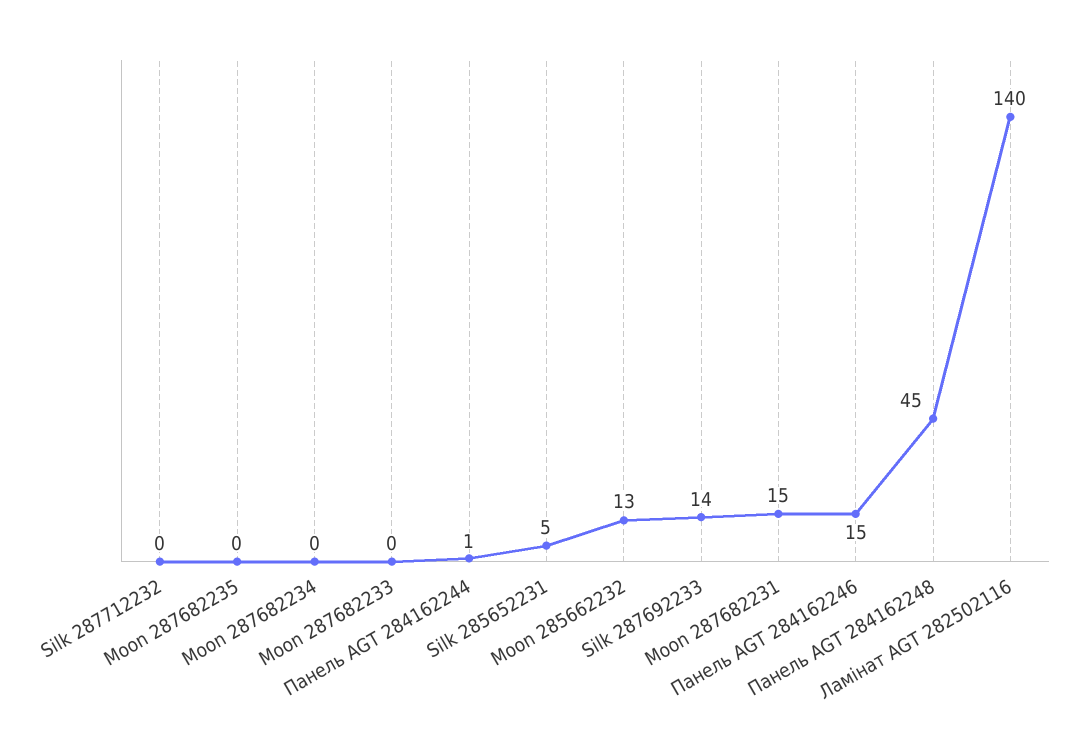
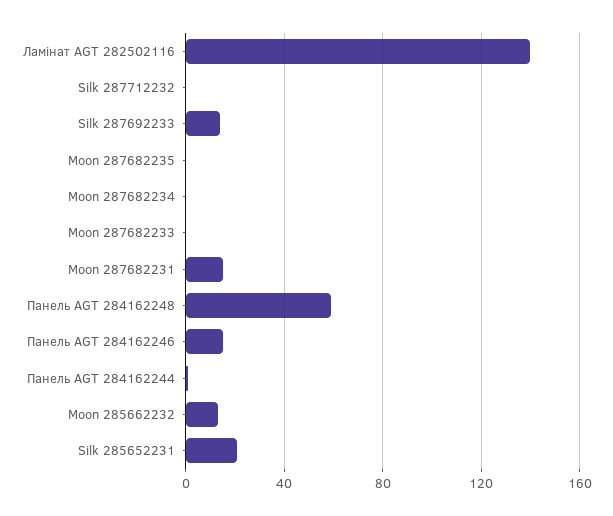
Silk 285652231: 5 -> 20
Панель AGT 284162248: 45 -> 60

